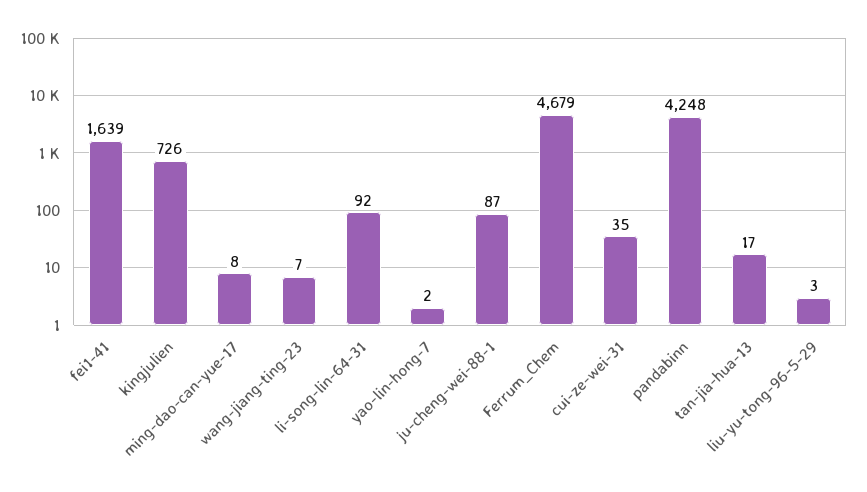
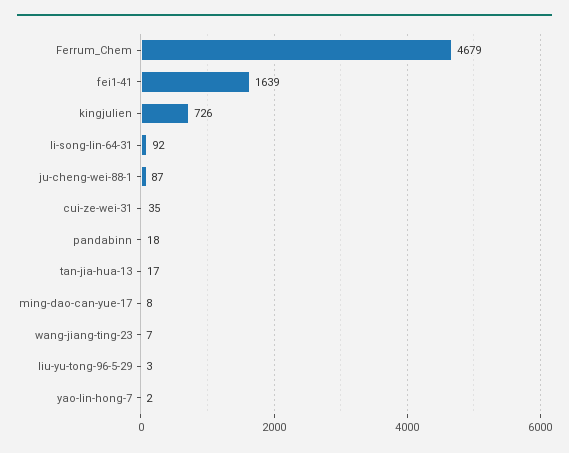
pandabinn: 4248 -> 18

